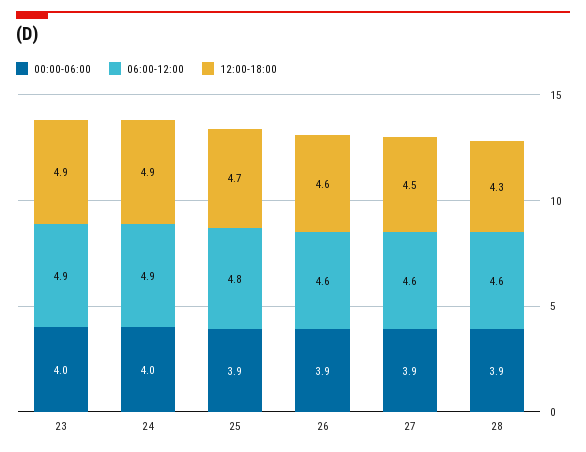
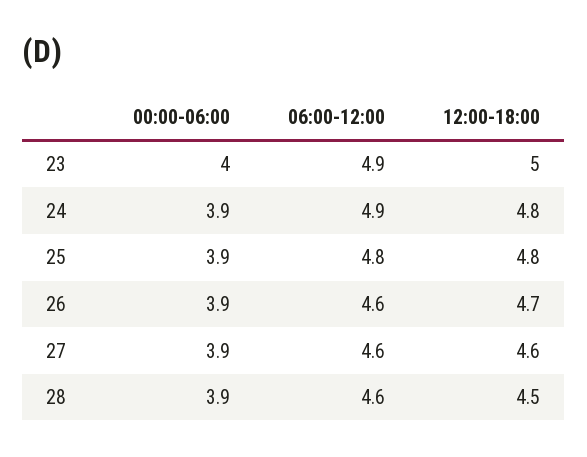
12:00-18:00, 23: 4.9 -> 5
00:00-06:00, 24: 4 -> 3.9
12:00-18:00, 24: 4.9 -> 4.8
12:00-18:00, 25: 4.7 -> 4.8
12:00-18:00, 26: 4.6 -> 4.7
12:00-18:00, 27: 4.5 -> 4.6
12:00-18:00, 28: 4.3 -> 4.5

